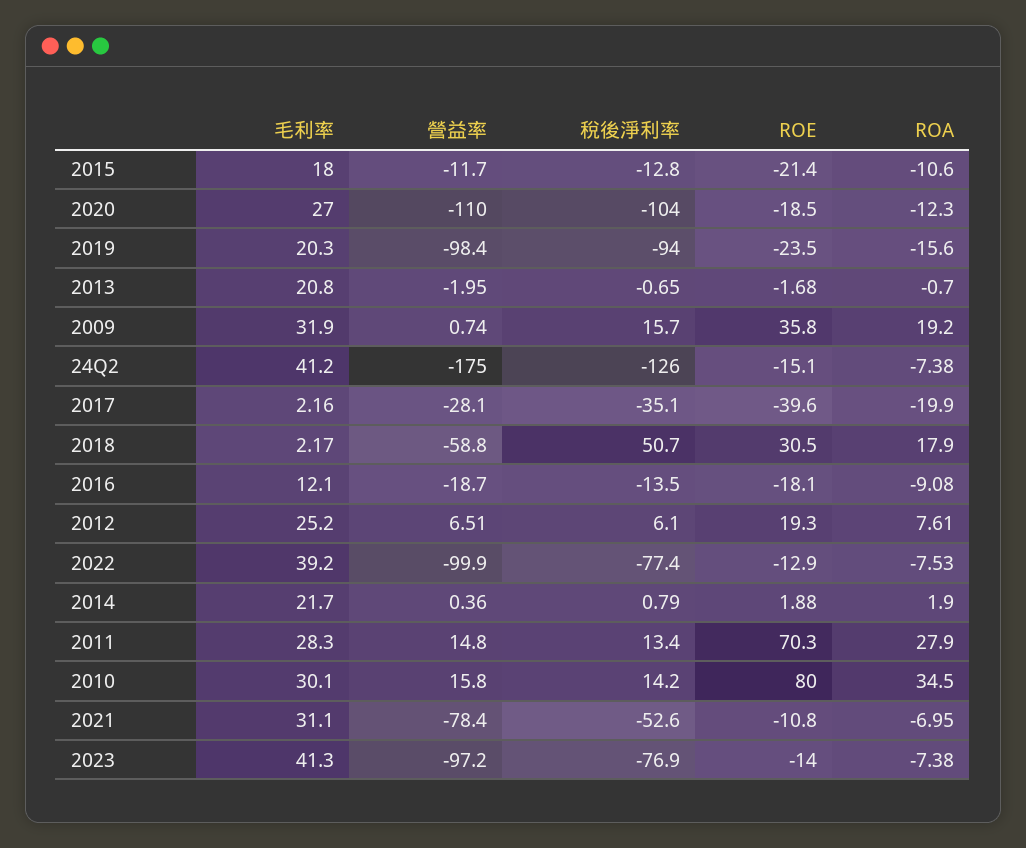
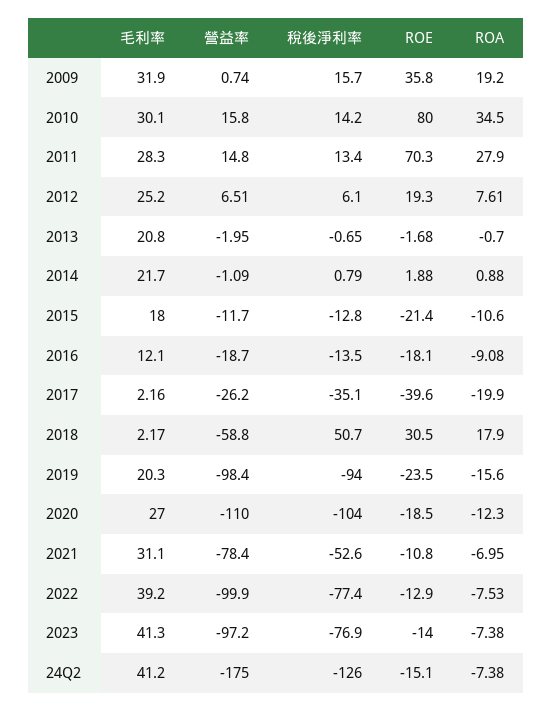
營益率, 2017: -28.1 -> -26.2
營益率, 2014: 0.36 -> -1.09
ROA, 2014: 1.9 -> 0.88

